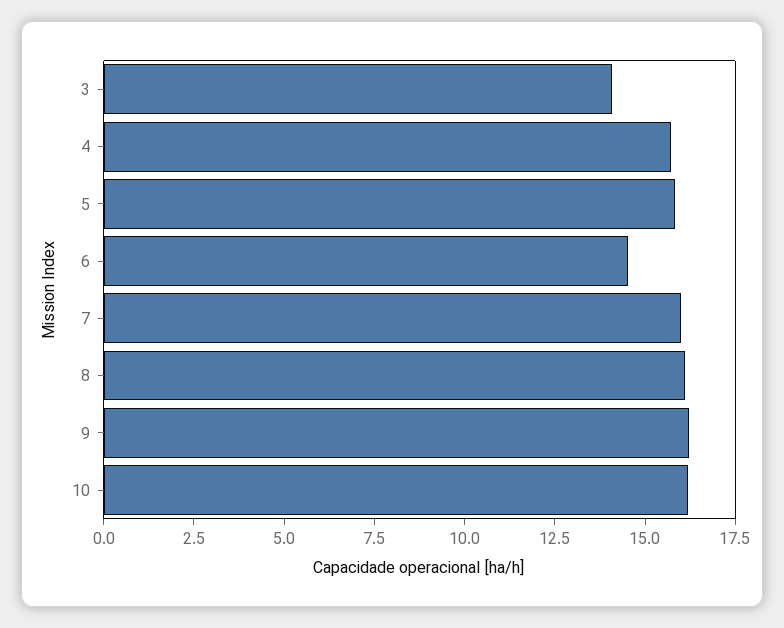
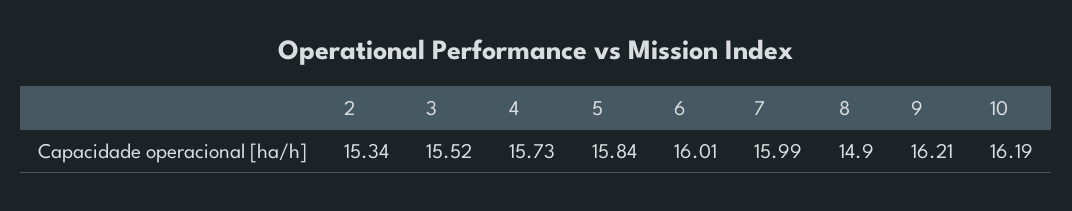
3: 14 -> 15.52
6: 14.5 -> 16.01
8: 16 -> 14.9
2: none -> 15.34

